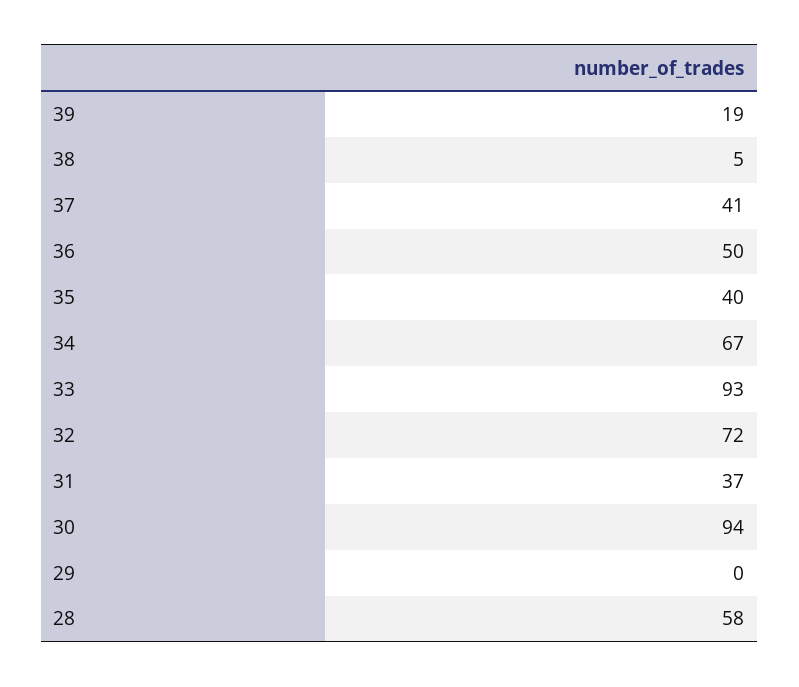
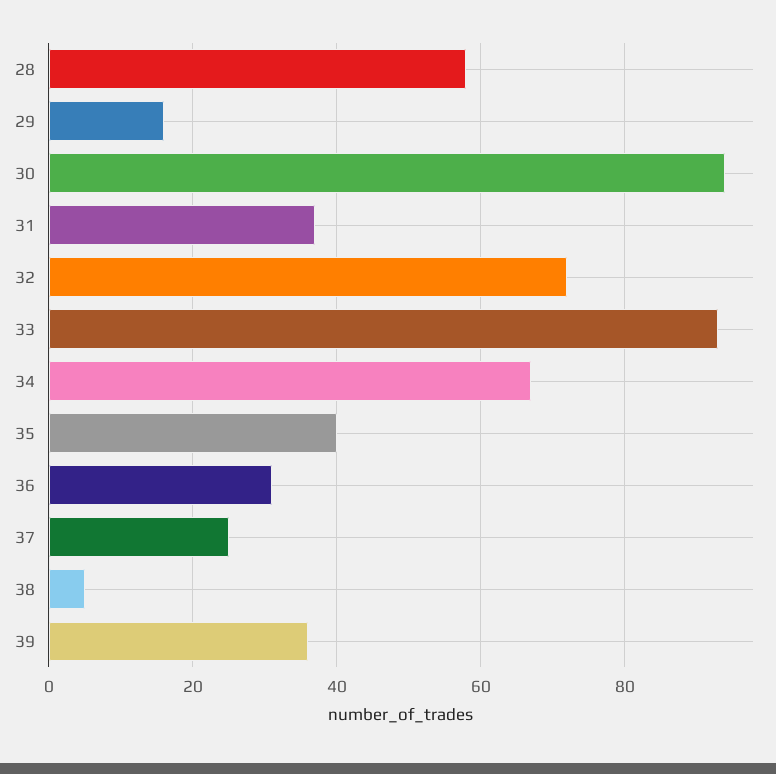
39: 19 -> 35
37: 41 -> 25
36: 50 -> 30
29: 0 -> 15

